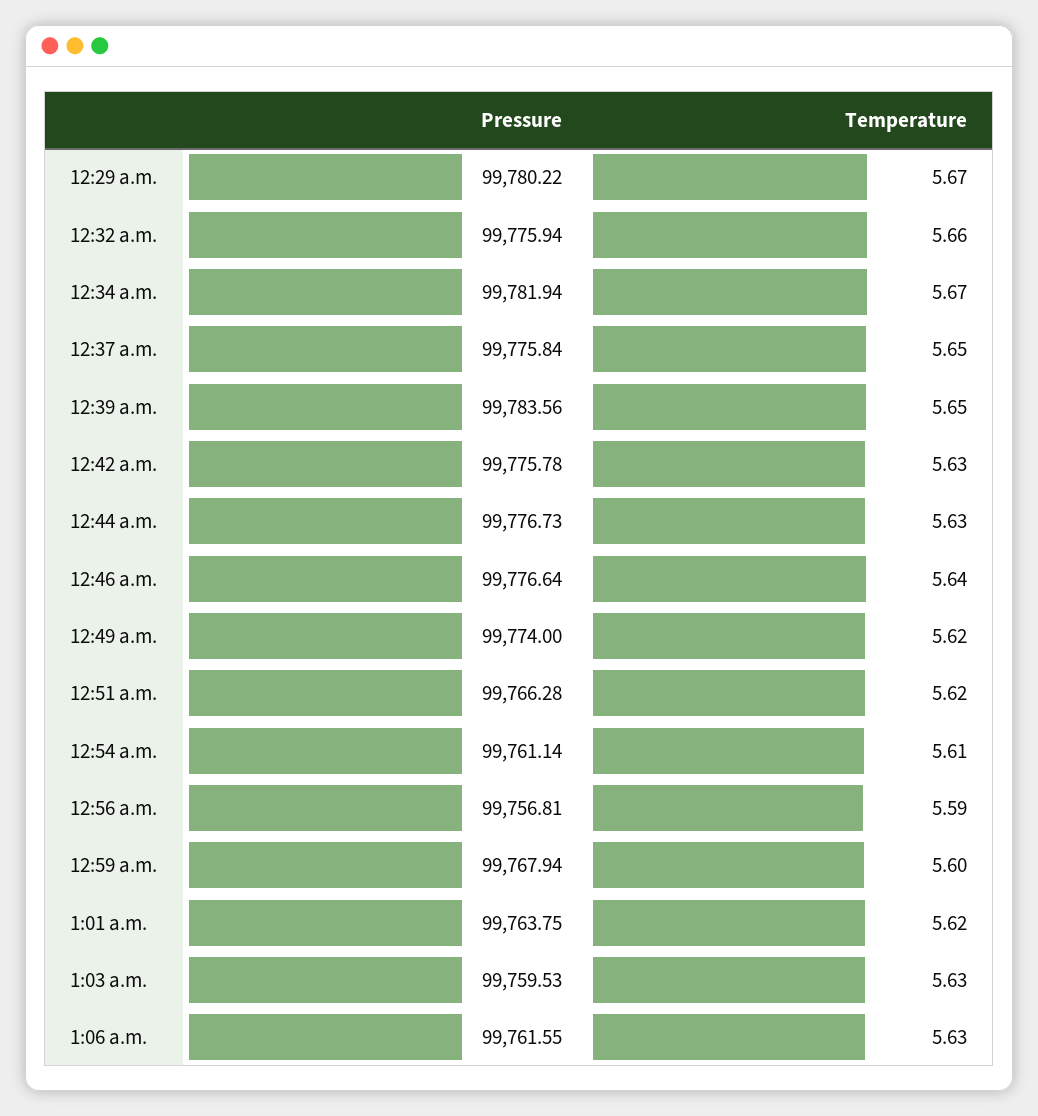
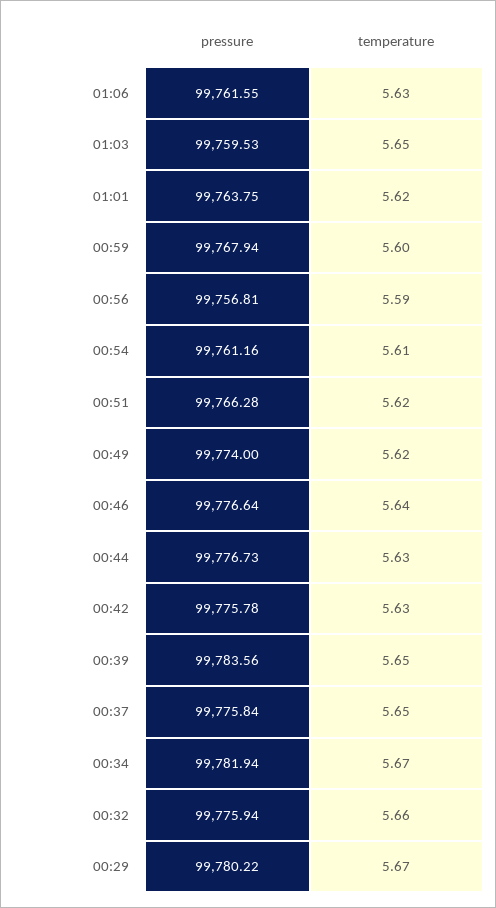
Pressure, 12:54 a.m.: 99761.14 -> 99761.16
Temperature, 1:03 a.m.: 5.63 -> 5.65

